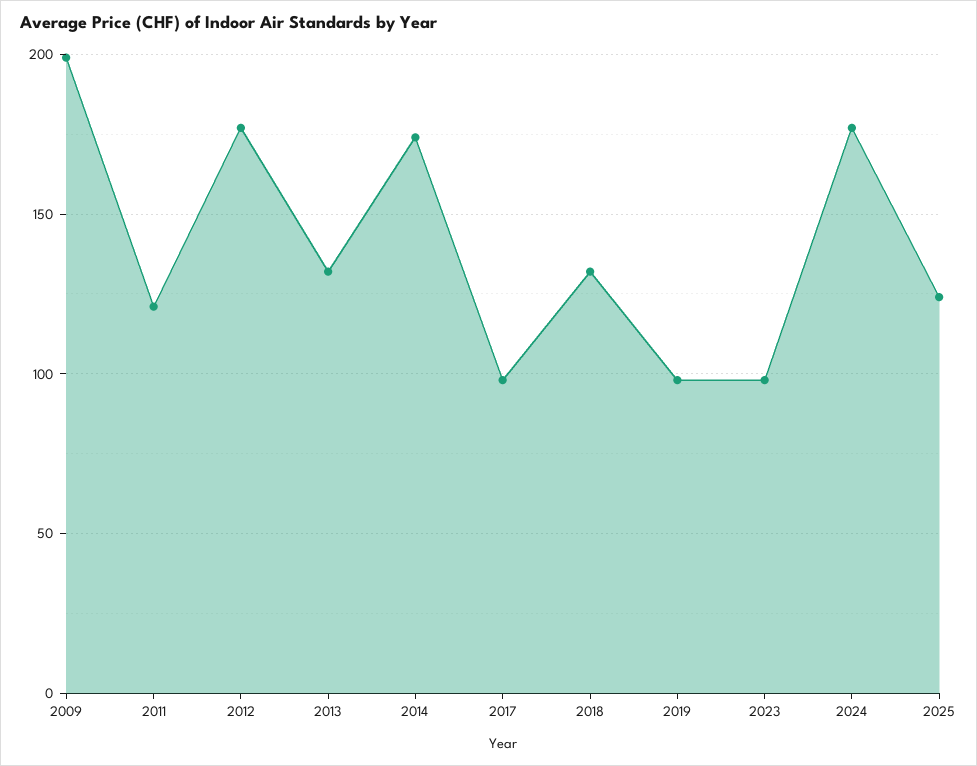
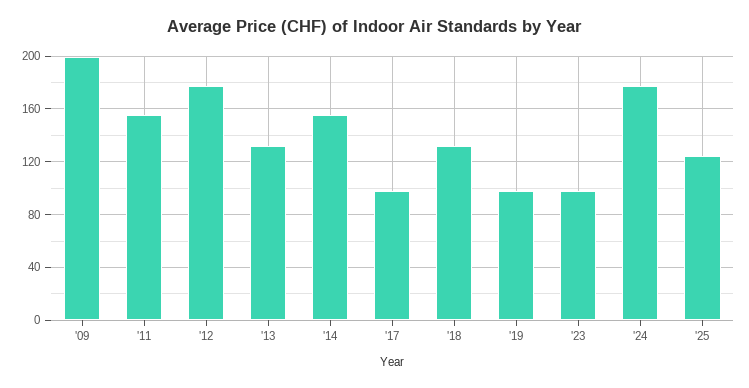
2011: 120 -> 155
2014: 175 -> 155

